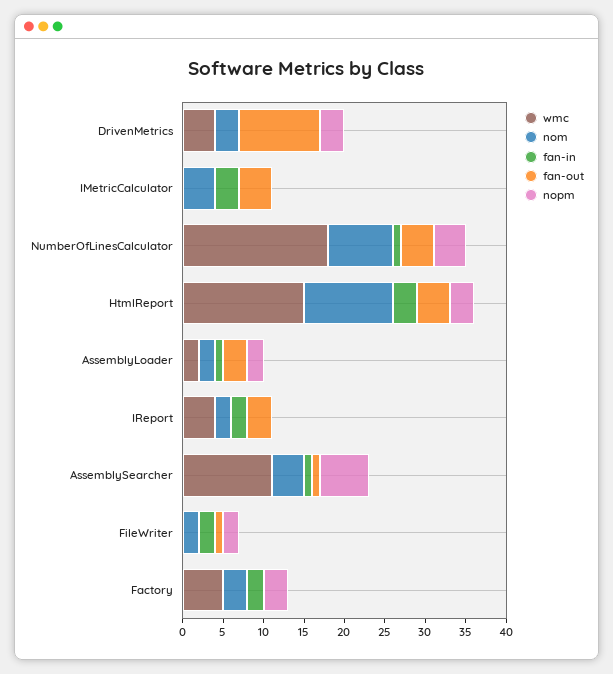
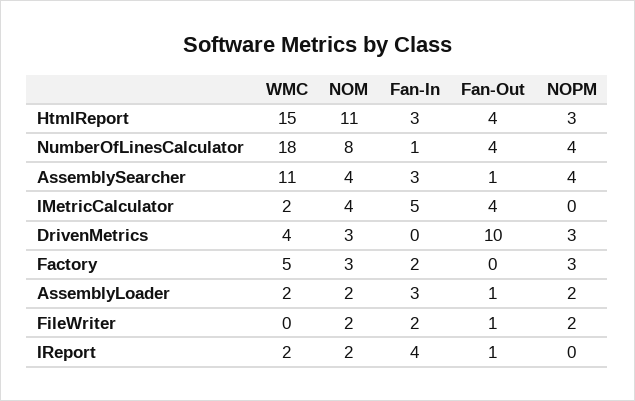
wmc, IMetricCalculator: 0 -> 2
fan-in, IMetricCalculator: 3 -> 5
fan-in, AssemblyLoader: 1 -> 3
fan-out, AssemblyLoader: 3 -> 1
wmc, IReport: 4 -> 2
fan-in, IReport: 2 -> 4
fan-out, IReport: 3 -> 1
fan-in, AssemblySearcher: 1 -> 3
nopm, AssemblySearcher: 6 -> 4

